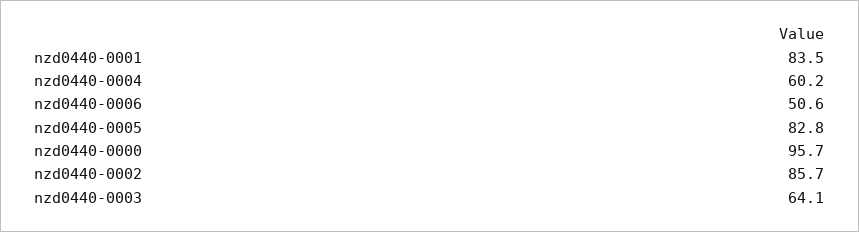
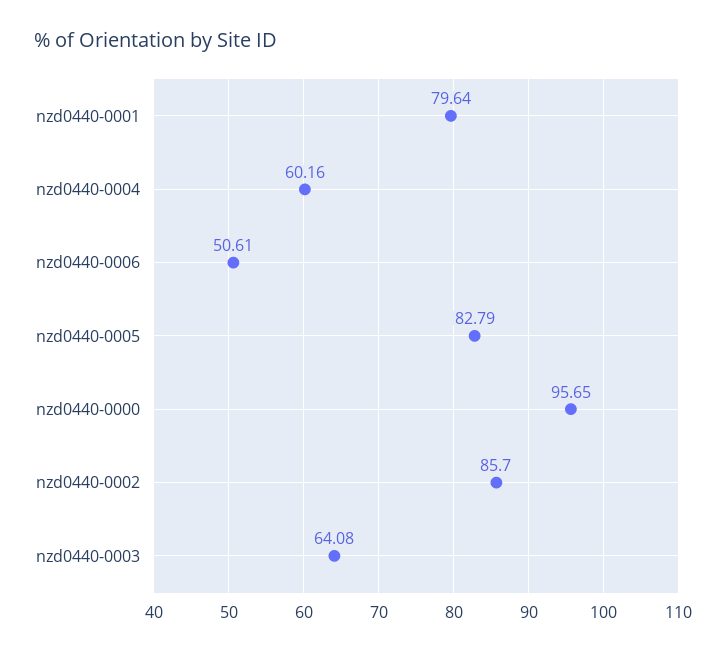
nzd0440-0001: 83.5 -> 79.64

